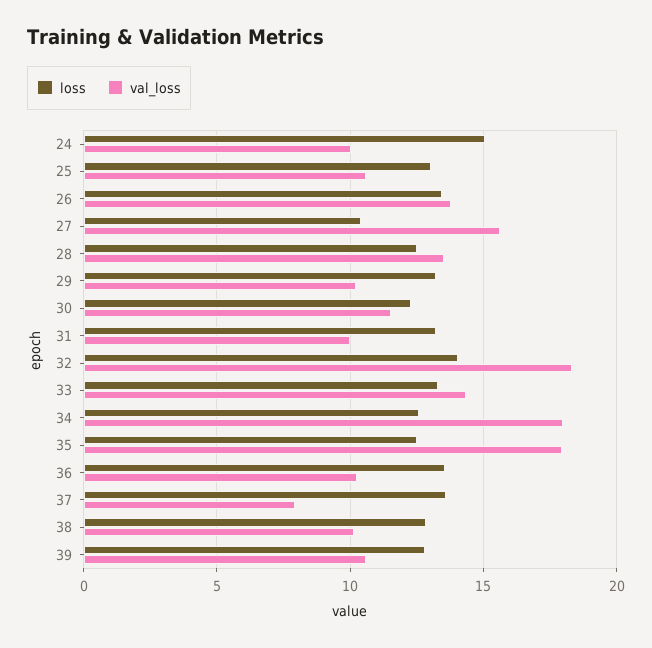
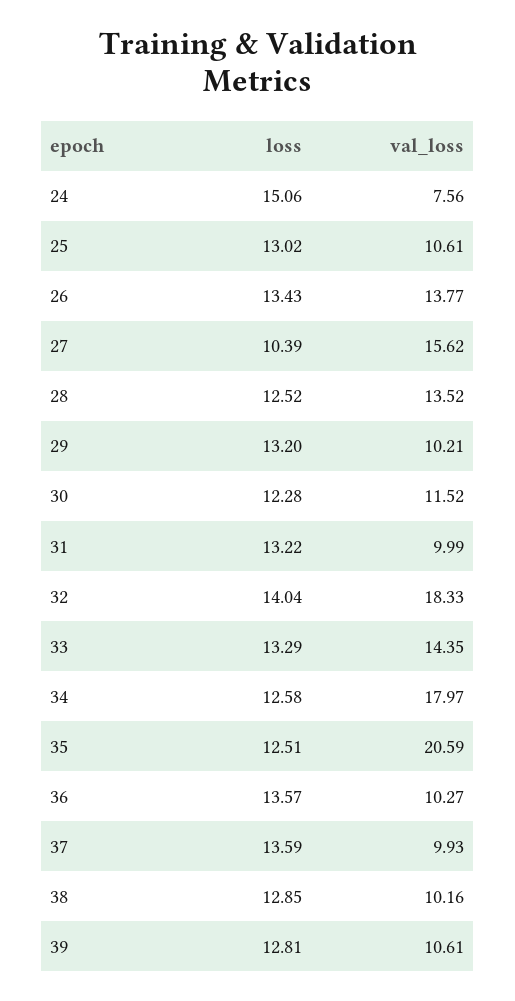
val_loss, 24: 10 -> 7.56
val_loss, 35: 18 -> 20.59
val_loss, 37: 8 -> 9.93

